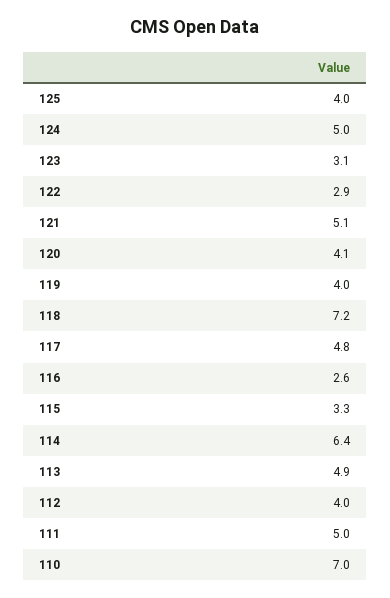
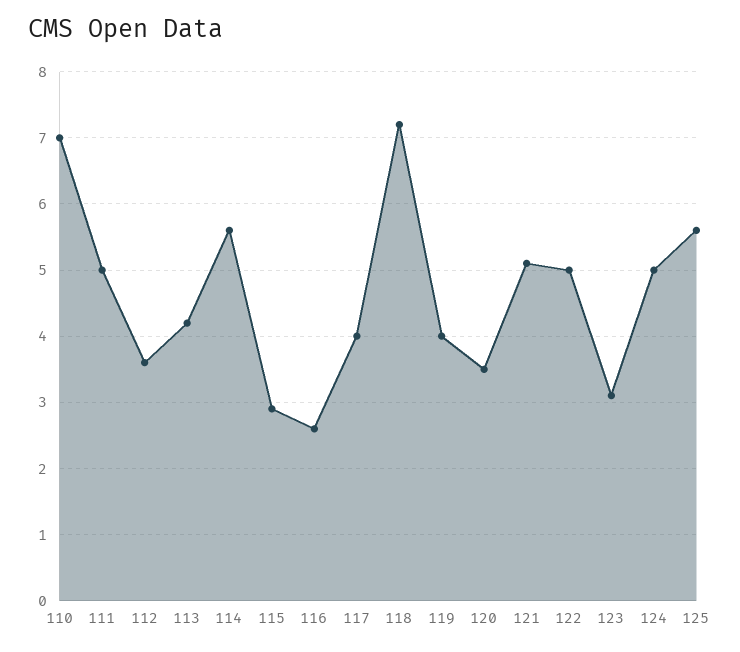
125: 4 -> 5.6
122: 2.9 -> 5
120: 4.1 -> 3.5
117: 4.8 -> 4
115: 3.3 -> 2.9
114: 6.4 -> 5.6
113: 4.9 -> 4.2
112: 4 -> 3.6

